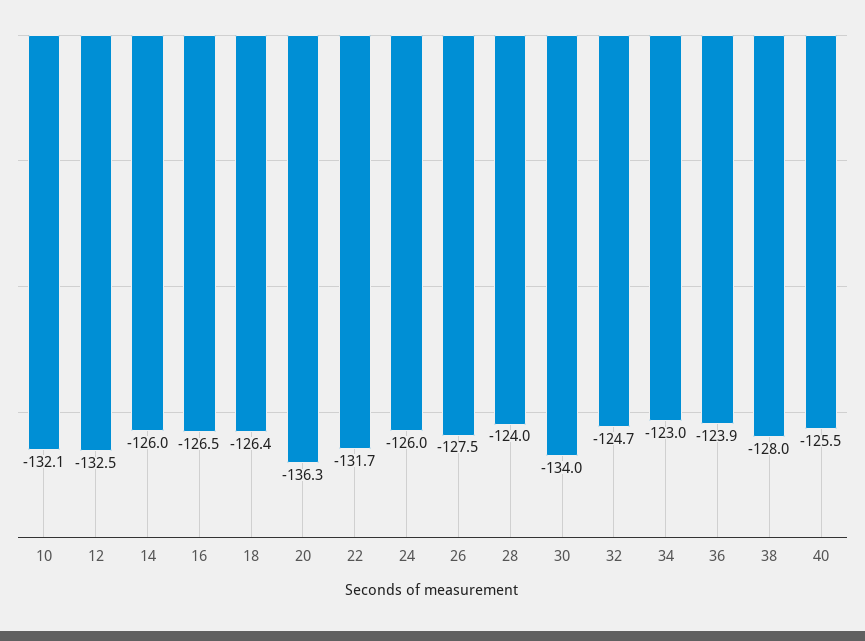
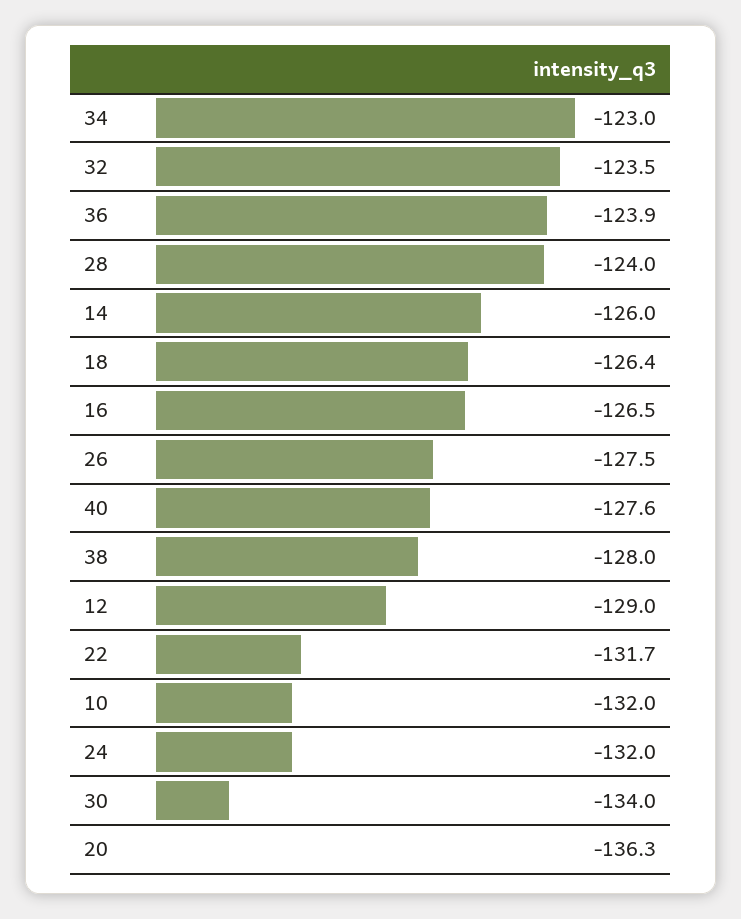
10: -132.1 -> -132
12: -132.5 -> -129
24: -126 -> -132
32: -124.7 -> -123.5
40: -125.5 -> -127.6

